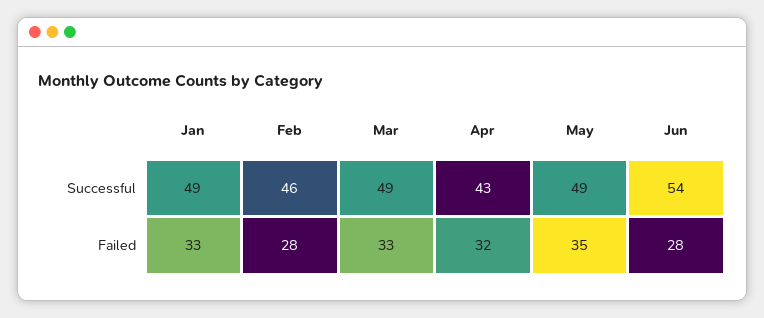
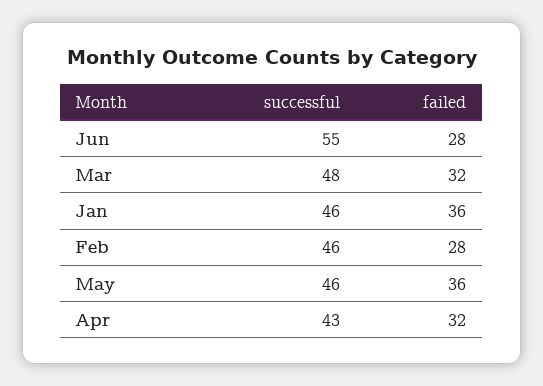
Jan, Successful: 49 -> 46
Mar, Successful: 49 -> 48
May, Successful: 49 -> 46
Jun, Successful: 54 -> 55
Jan, Failed: 33 -> 36
Mar, Failed: 33 -> 32
May, Failed: 35 -> 36

